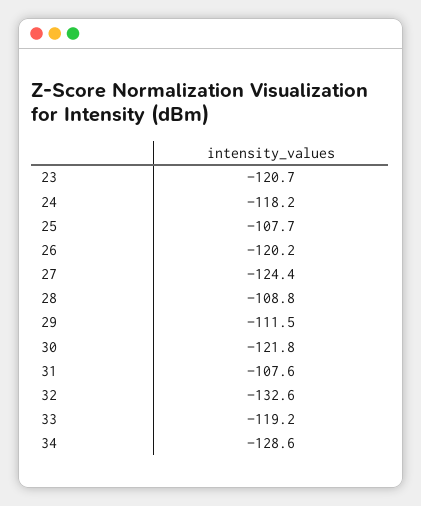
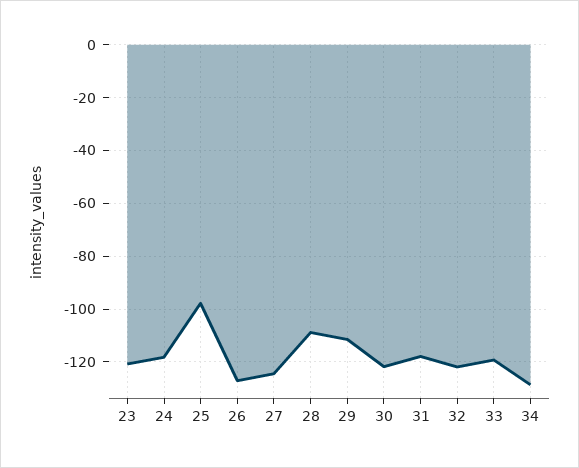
25: -107.7 -> -97.5
26: -120.2 -> -127.5
31: -107.6 -> -117.5
32: -132.6 -> -122.5

